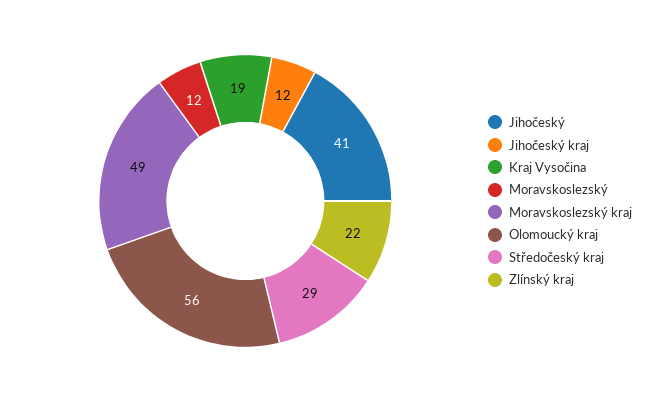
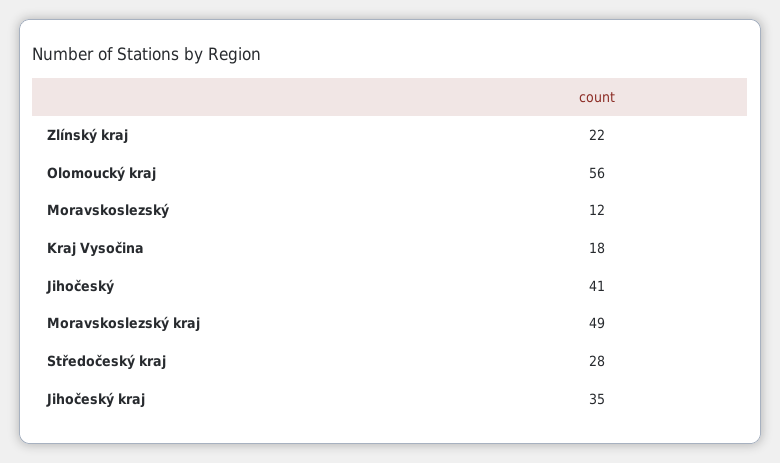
Jihočeský kraj: 12 -> 35
Kraj Vysočina: 19 -> 18
Středočeský kraj: 29 -> 28

